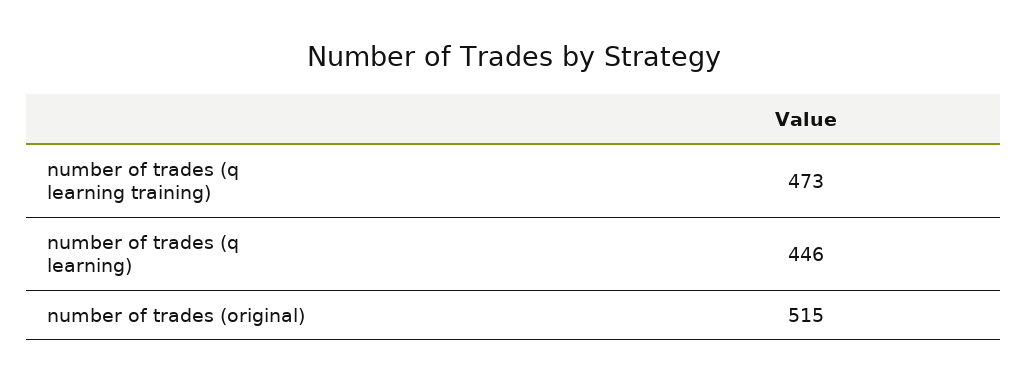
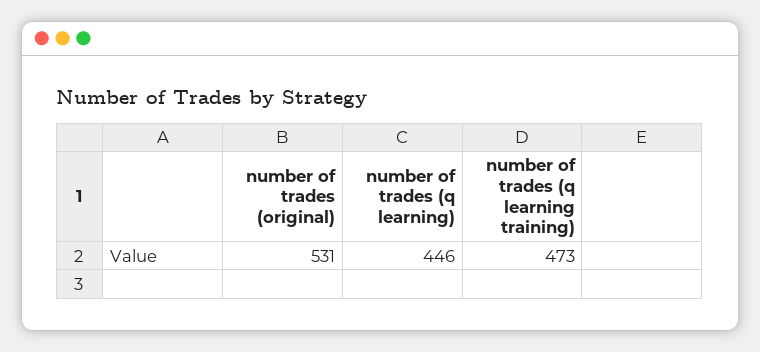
number of trades (original): 515 -> 531

